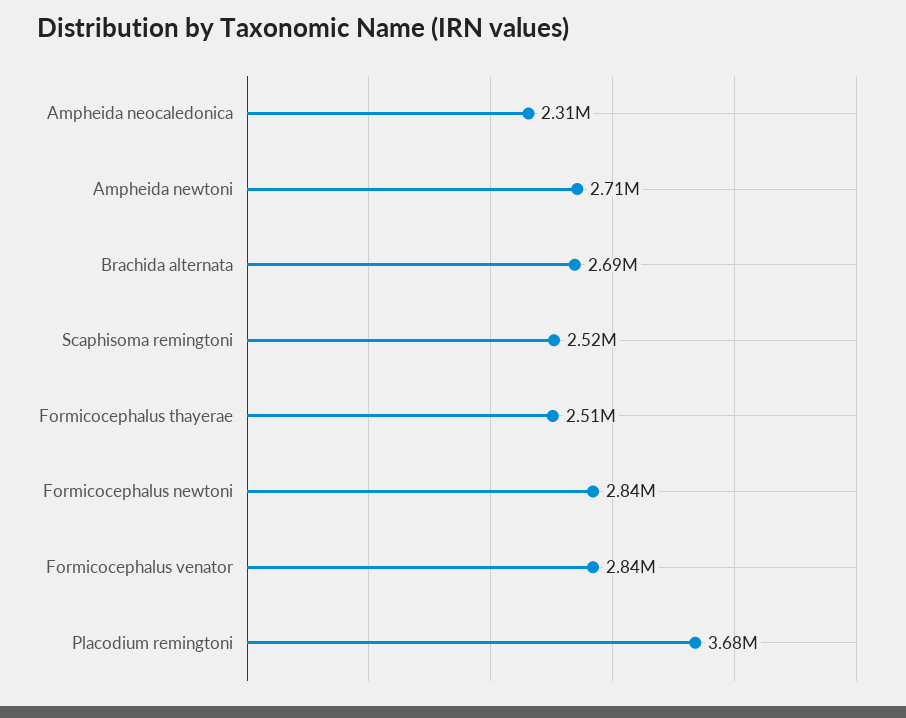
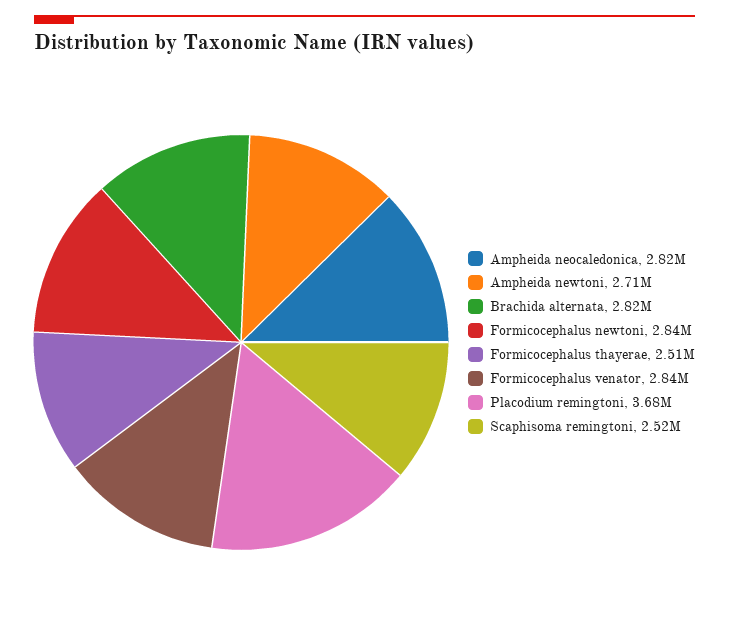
Ampheida neocaledonica: 2310000 -> 2820000
Brachida alternata: 2690000 -> 2820000

